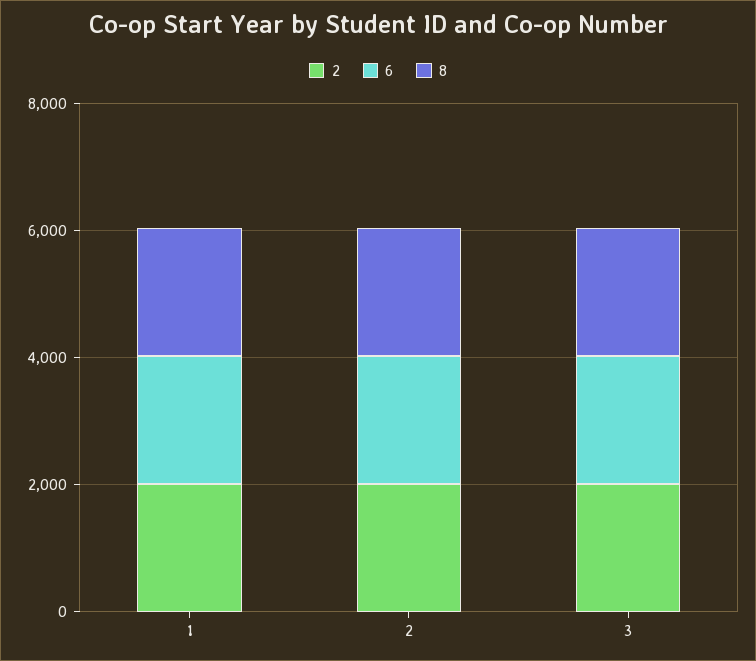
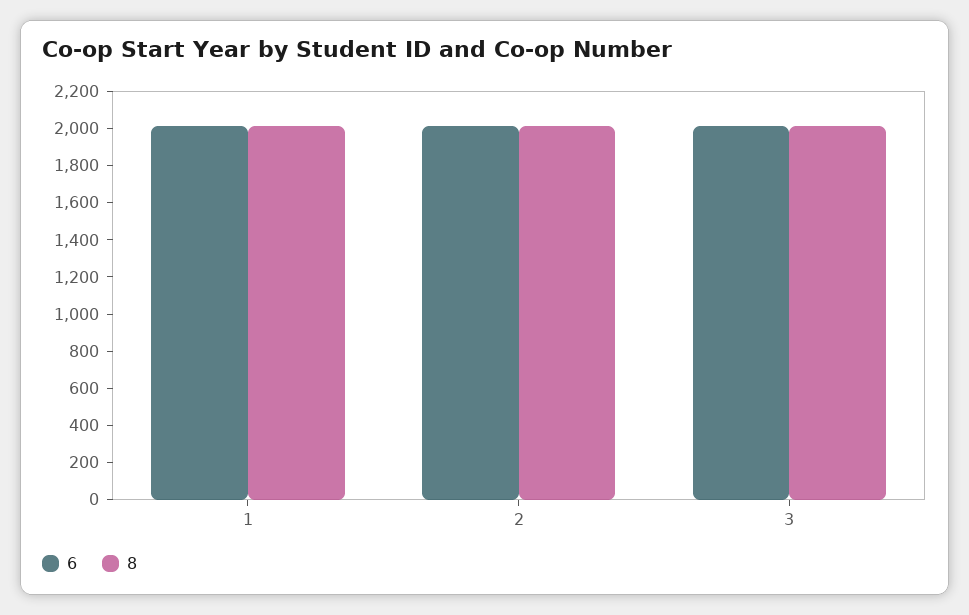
2, 1: 2000 -> none
2, 2: 2000 -> none
2, 3: 2000 -> none

